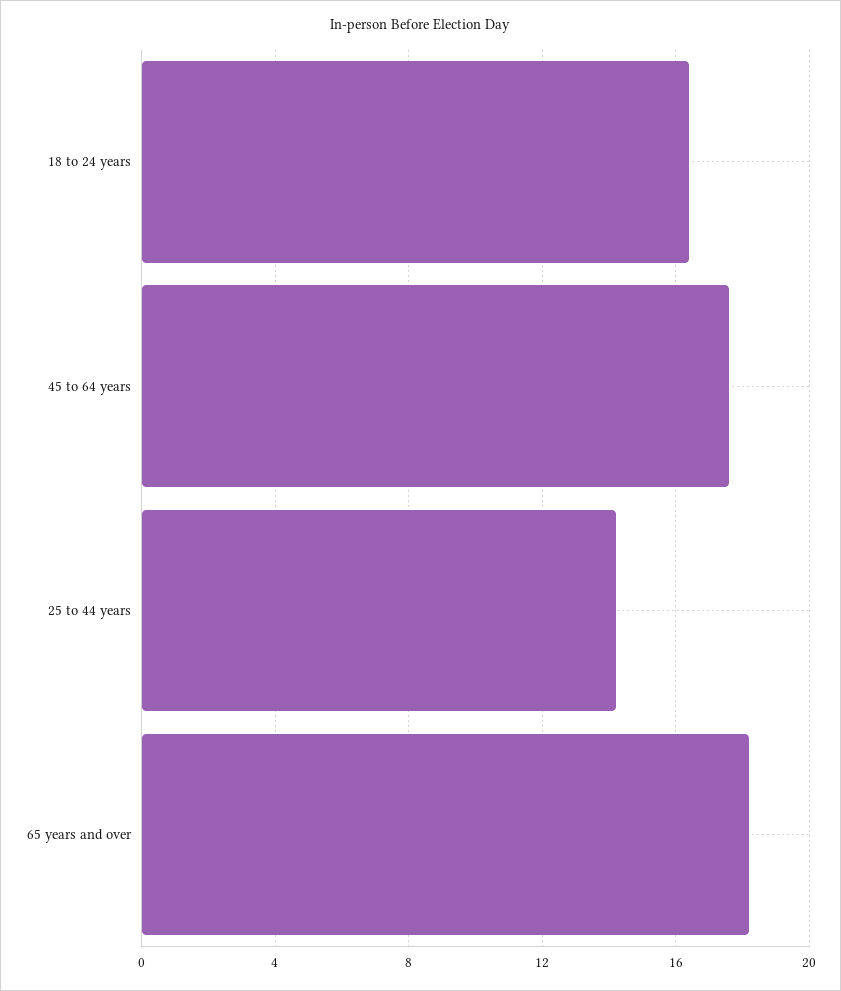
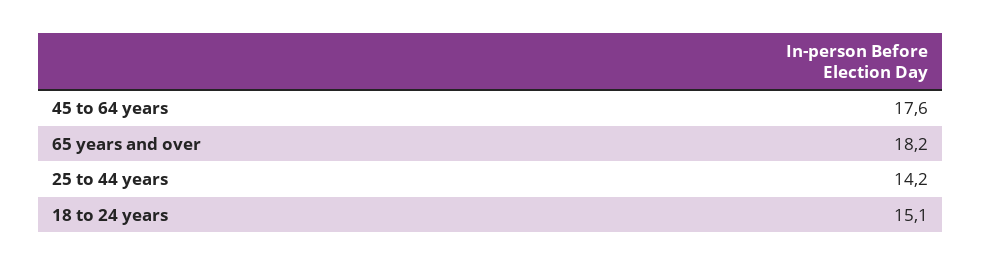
18 to 24 years: 16.5 -> 15.1

